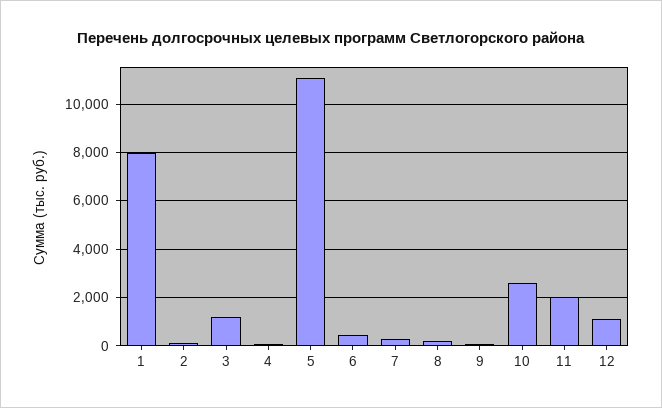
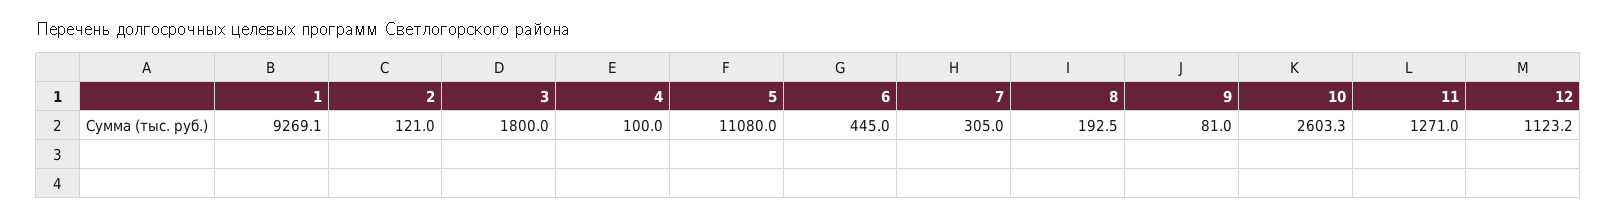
1: 8000 -> 9269.1
3: 1250 -> 1800
11: 2000 -> 1271

